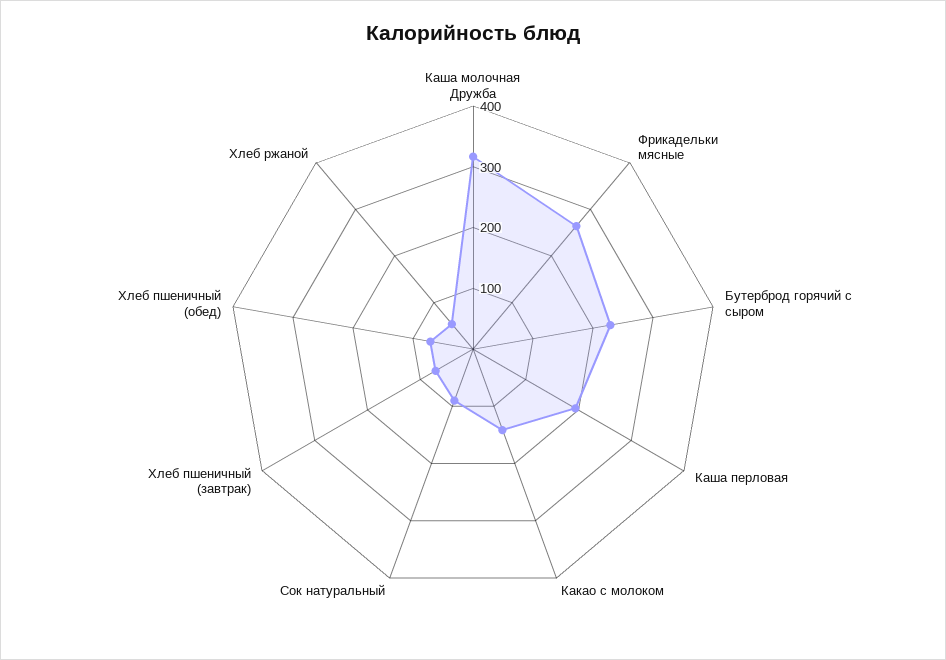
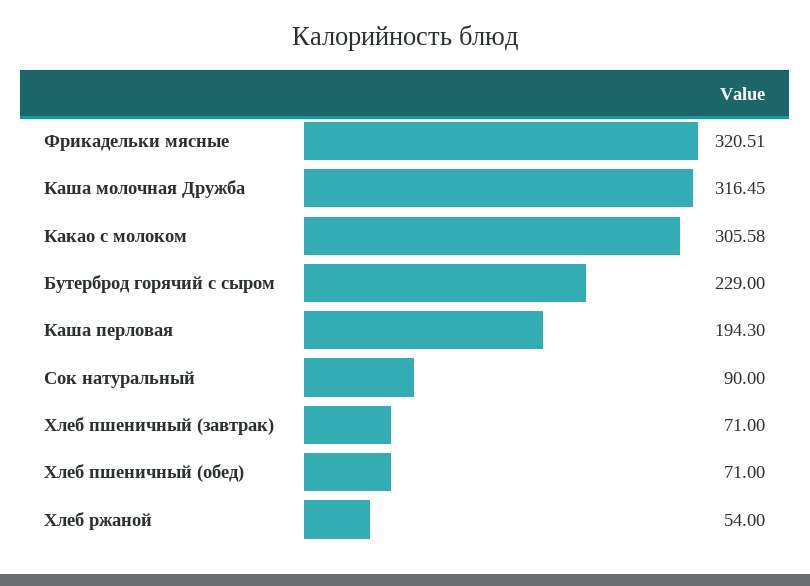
Фрикадельки мясные: 260 -> 320.51
Какао с молоком: 140 -> 305.58

